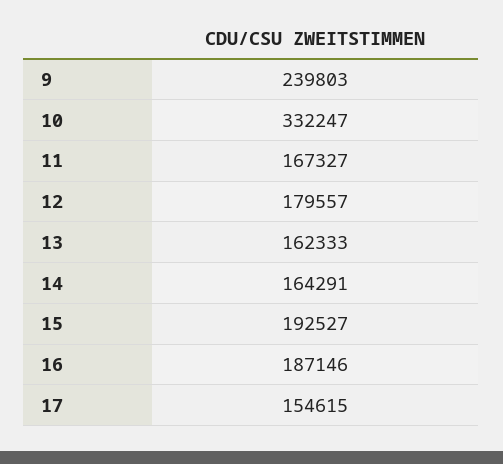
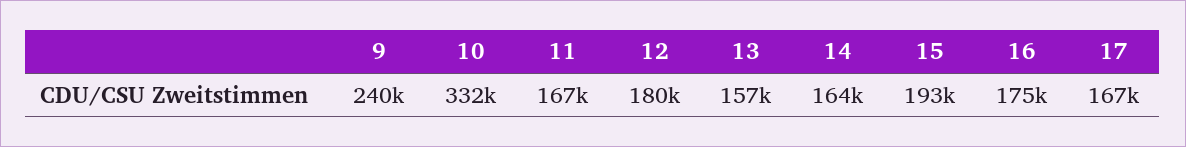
13: 162333 -> 157000
16: 187146 -> 175000
17: 154615 -> 167000

